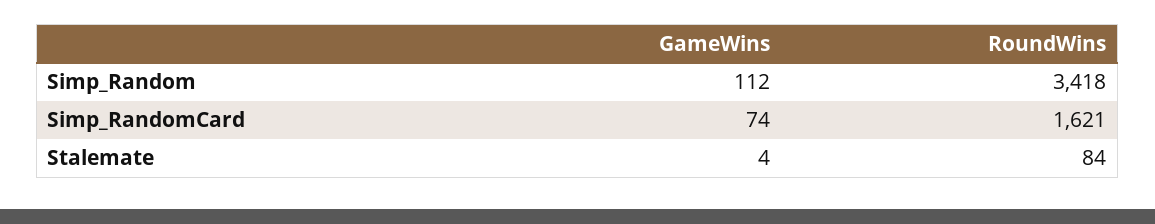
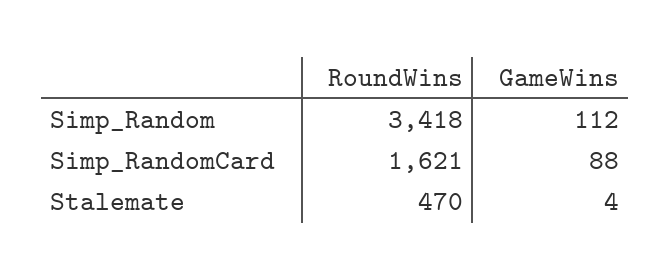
GameWins, Simp_RandomCard: 74 -> 88
RoundWins, Stalemate: 84 -> 470

